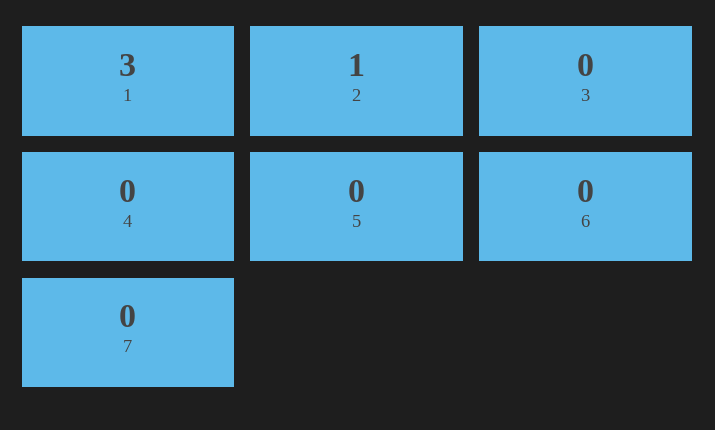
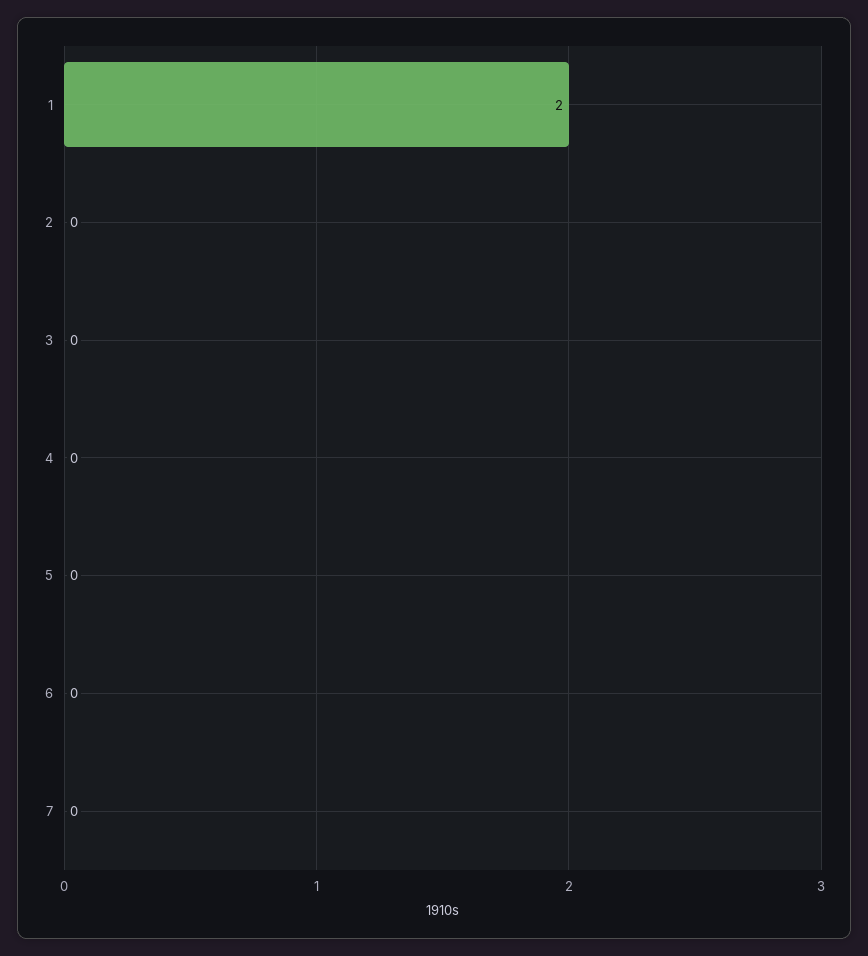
1: 3 -> 2
2: 1 -> 0

